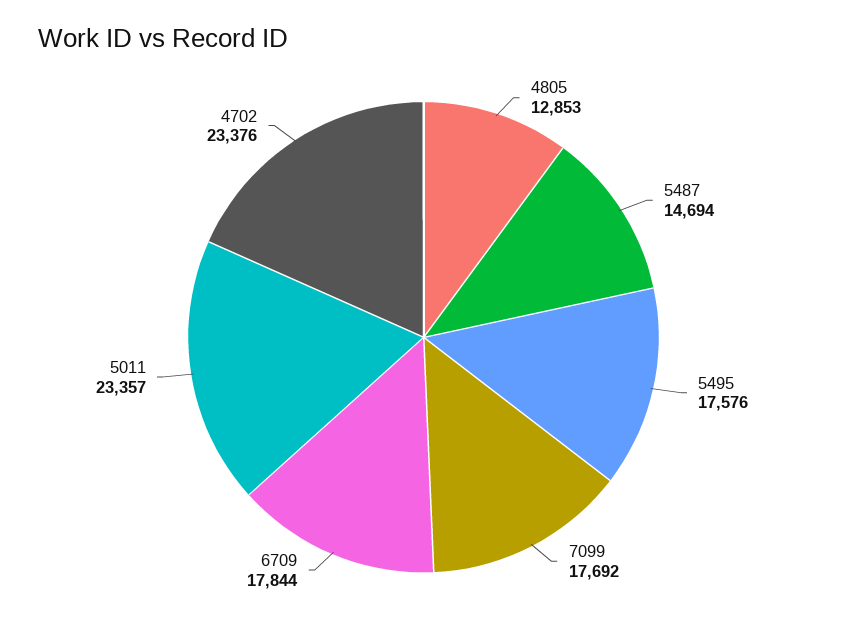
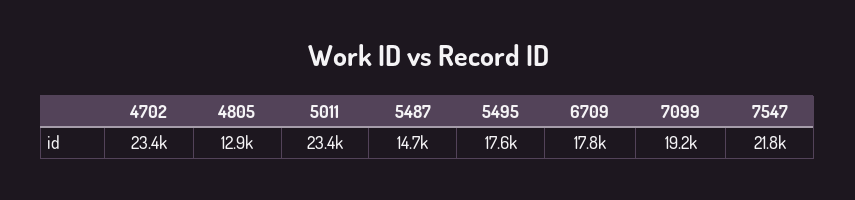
7099: 17692 -> 19200
7547: none -> 21800

